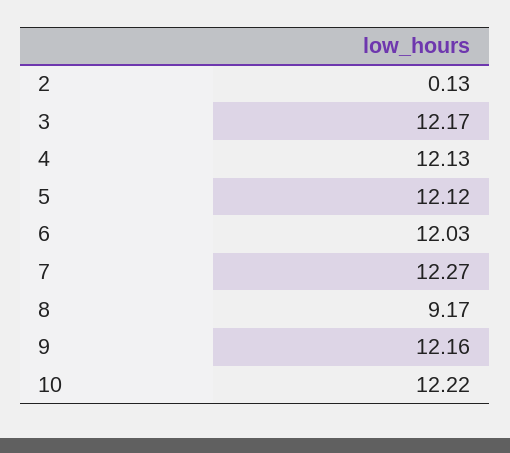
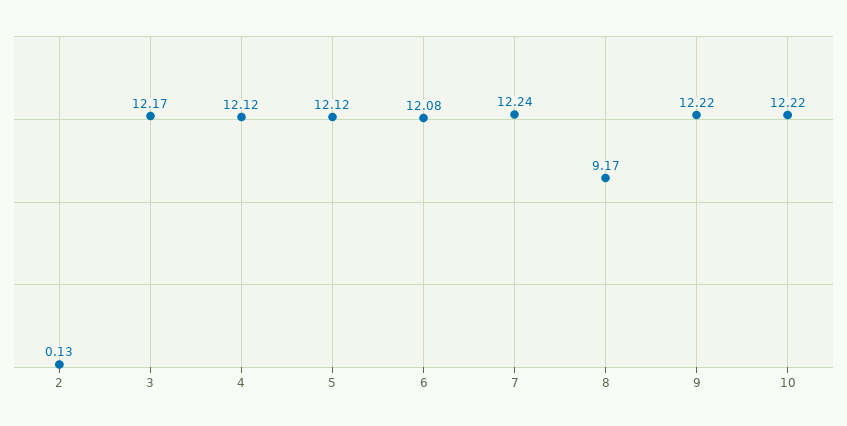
4: 12.13 -> 12.12
6: 12.03 -> 12.08
7: 12.27 -> 12.24
9: 12.16 -> 12.22

